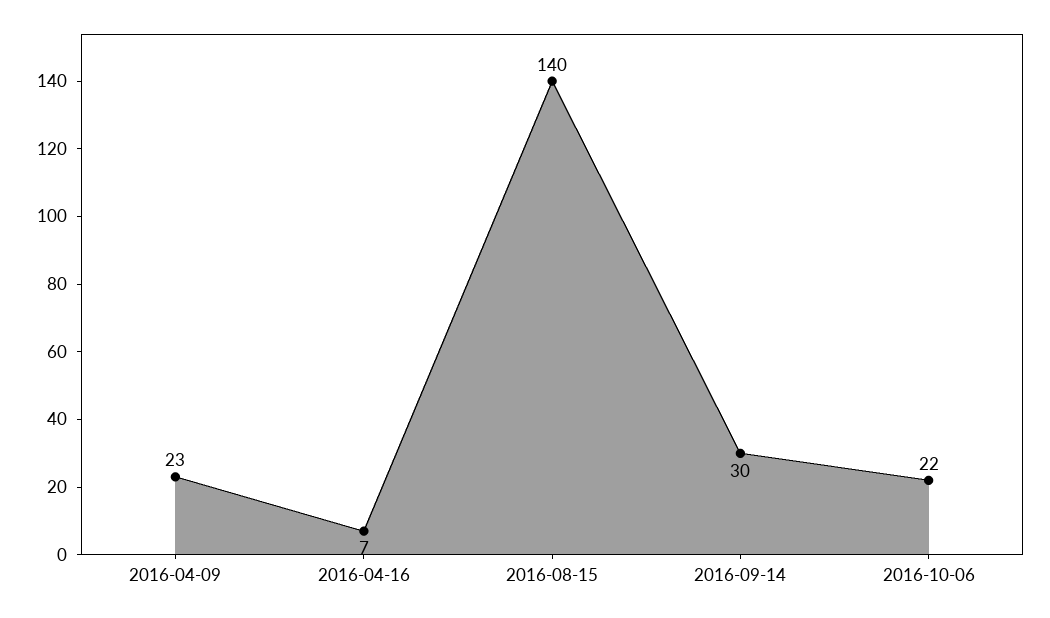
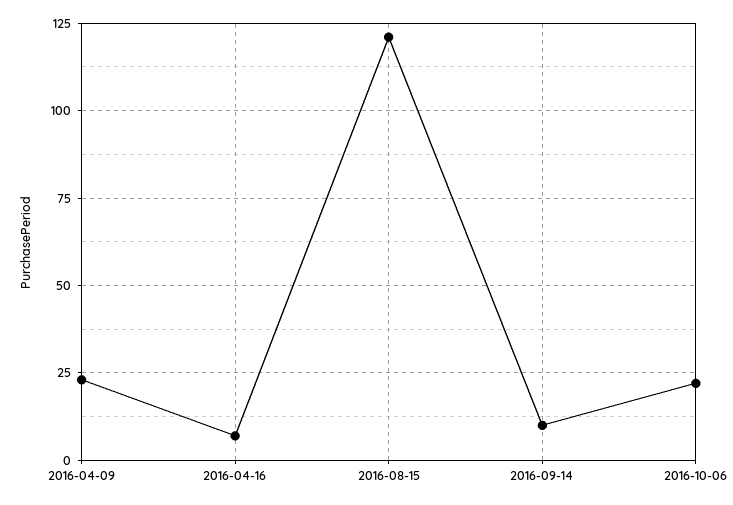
2016-08-15: 140 -> 120
2016-09-14: 30 -> 10

